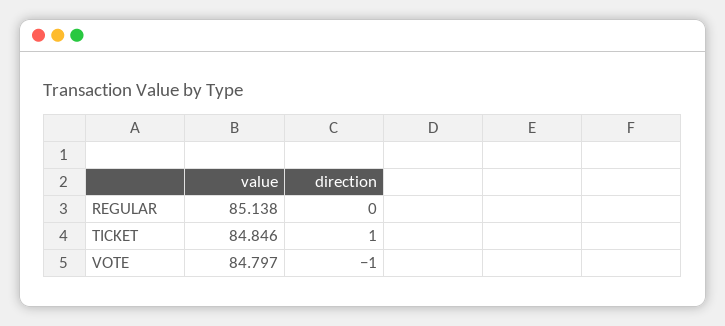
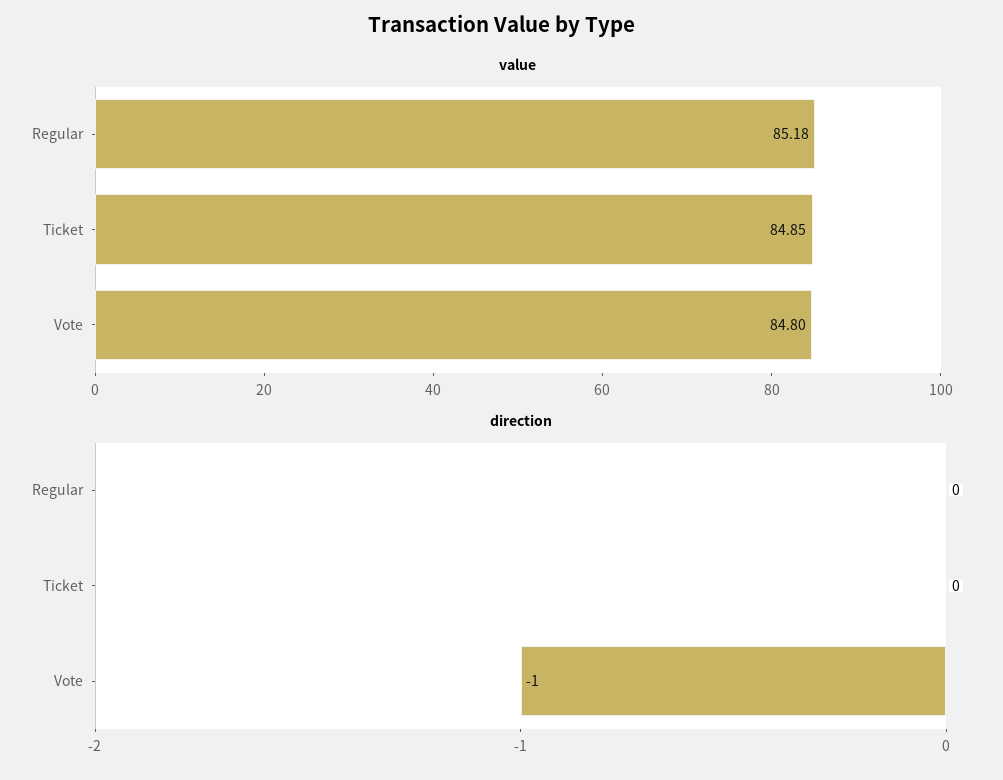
value, REGULAR: 85.138 -> 85.18
direction, TICKET: 1 -> 0

